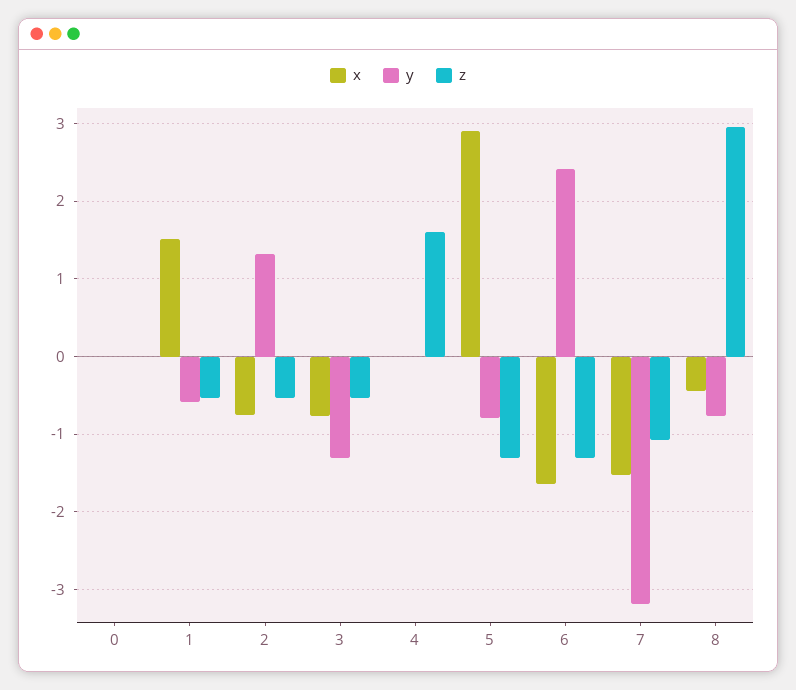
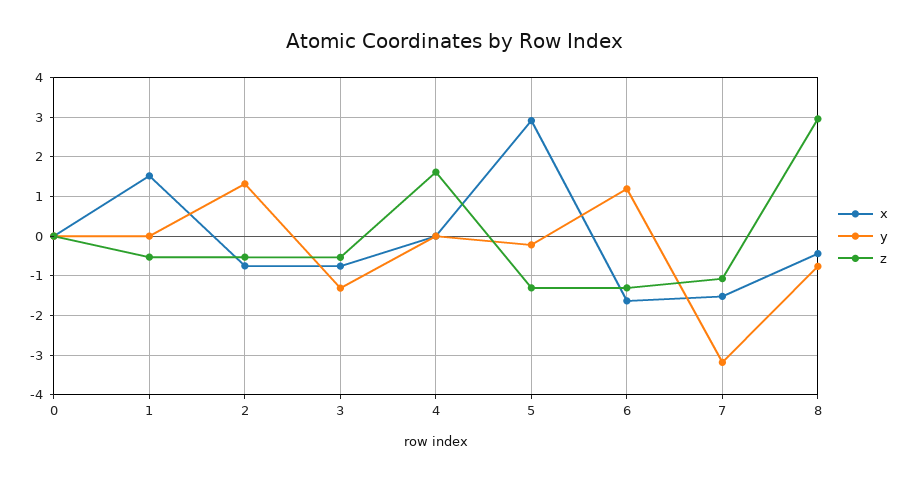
y, 1: -0.6 -> 0
y, 5: -0.8 -> -0.2
y, 6: 2.4 -> 1.2

